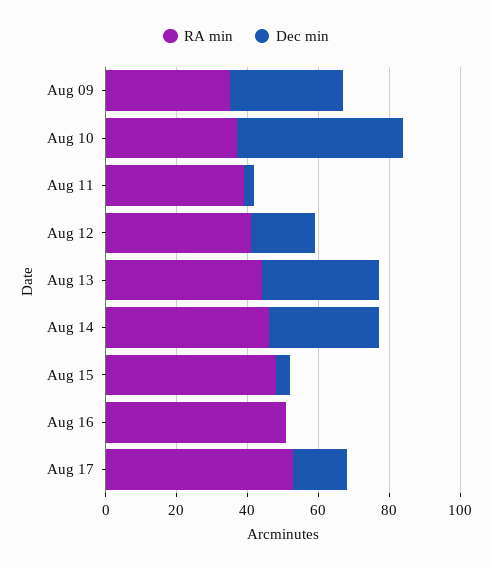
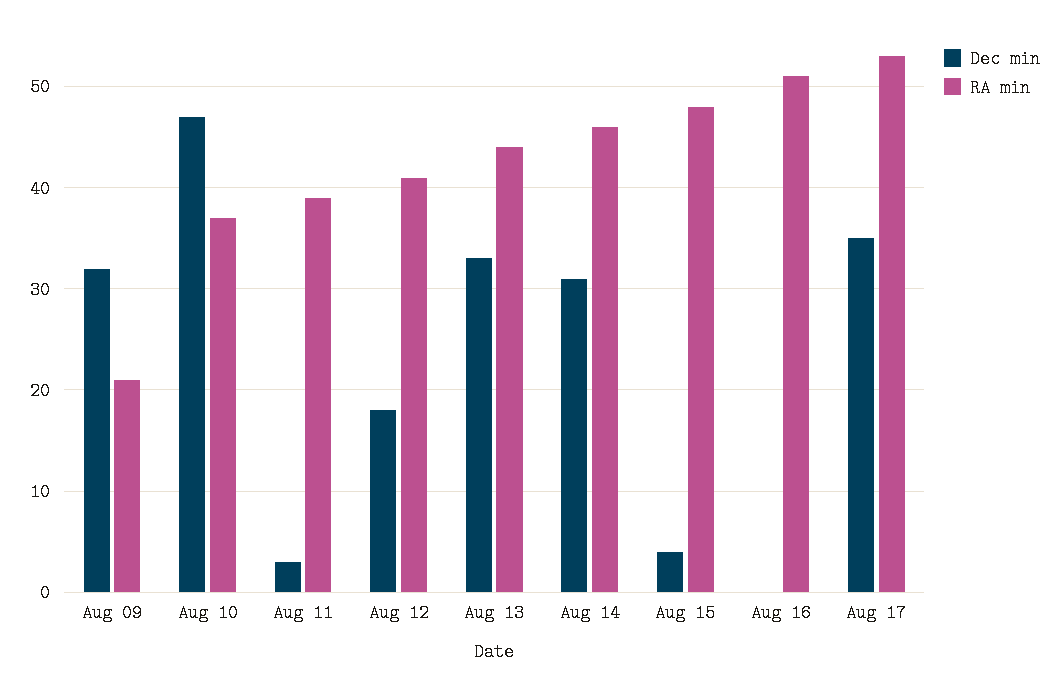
RA min, Aug 09: 35 -> 21
Dec min, Aug 17: 15 -> 35

